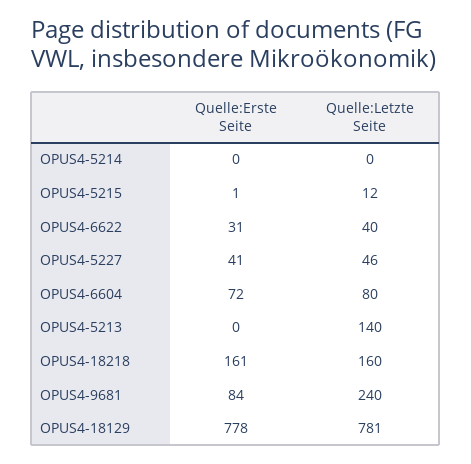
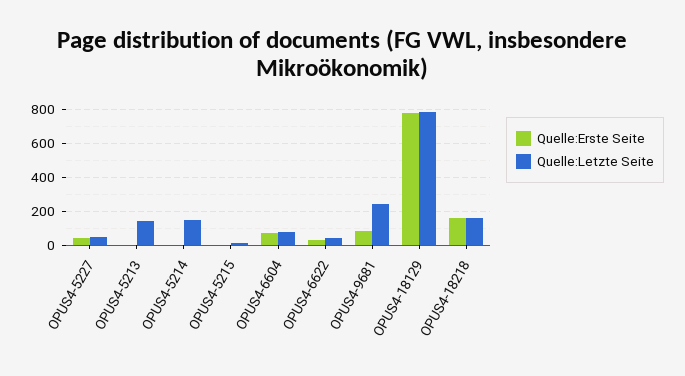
Quelle:Letzte Seite, OPUS4-5214: 0 -> 150

